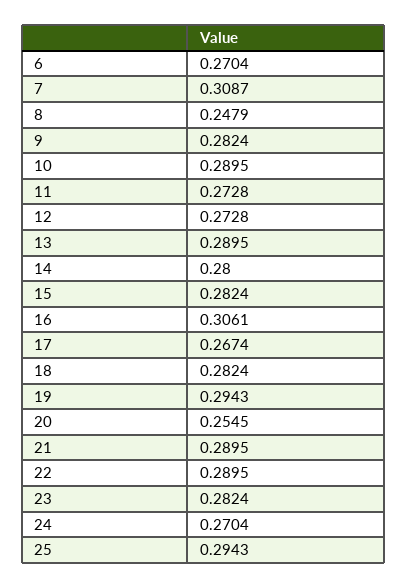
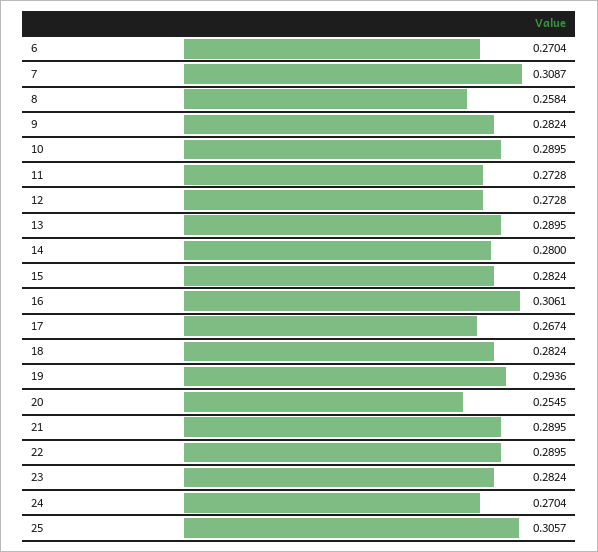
8: 0.2479 -> 0.2584
19: 0.2943 -> 0.2936
25: 0.2943 -> 0.3057

